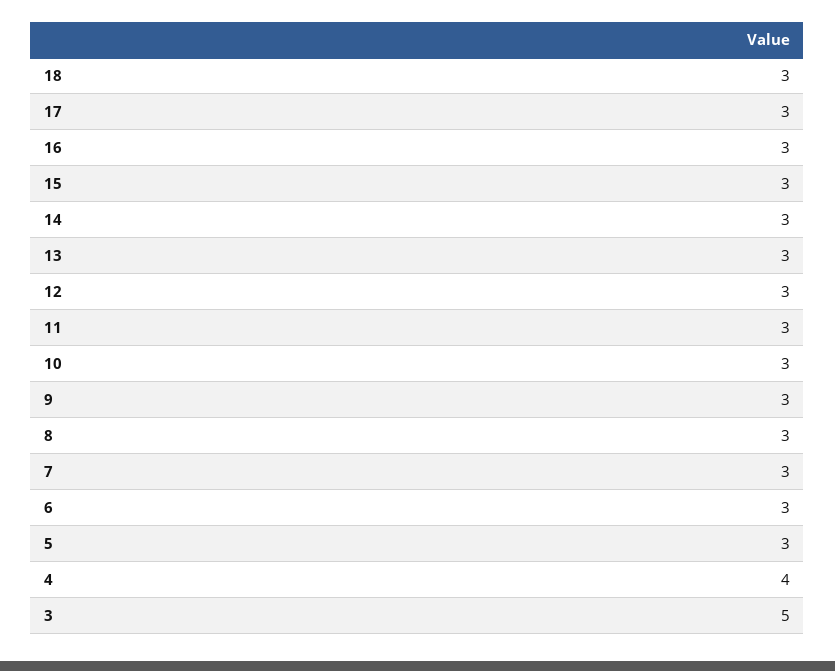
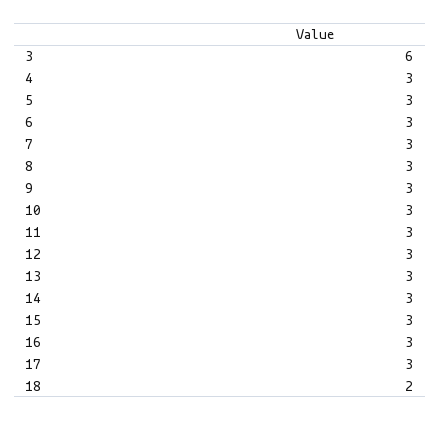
18: 3 -> 2
4: 4 -> 3
3: 5 -> 6

